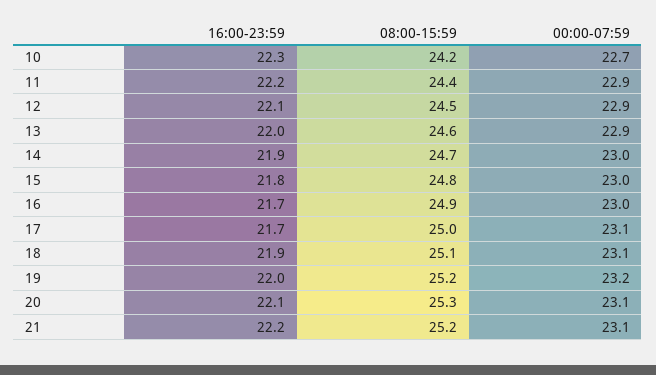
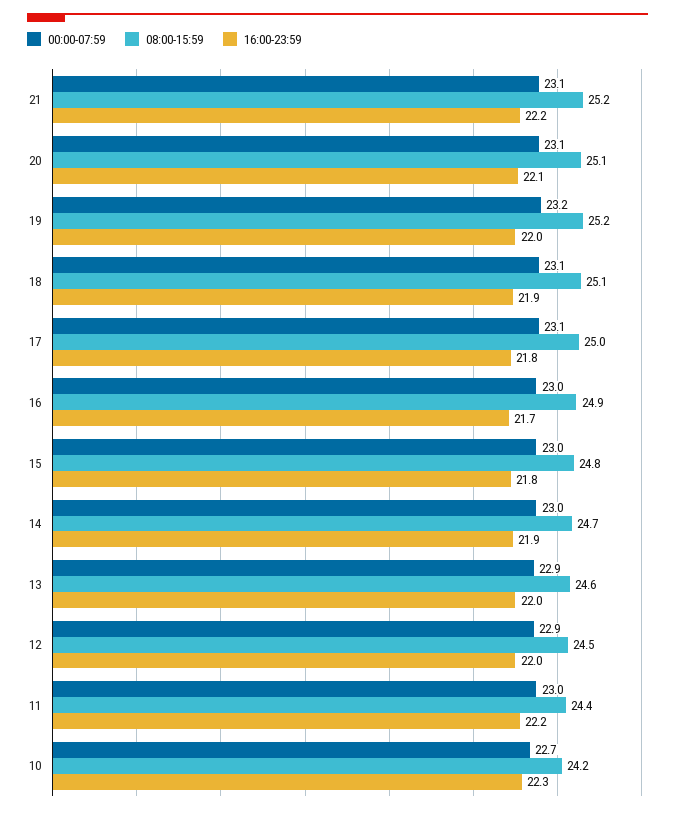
00:00-07:59, 11: 22.9 -> 23
16:00-23:59, 12: 22.1 -> 22
16:00-23:59, 17: 21.7 -> 21.8
08:00-15:59, 20: 25.3 -> 25.1

